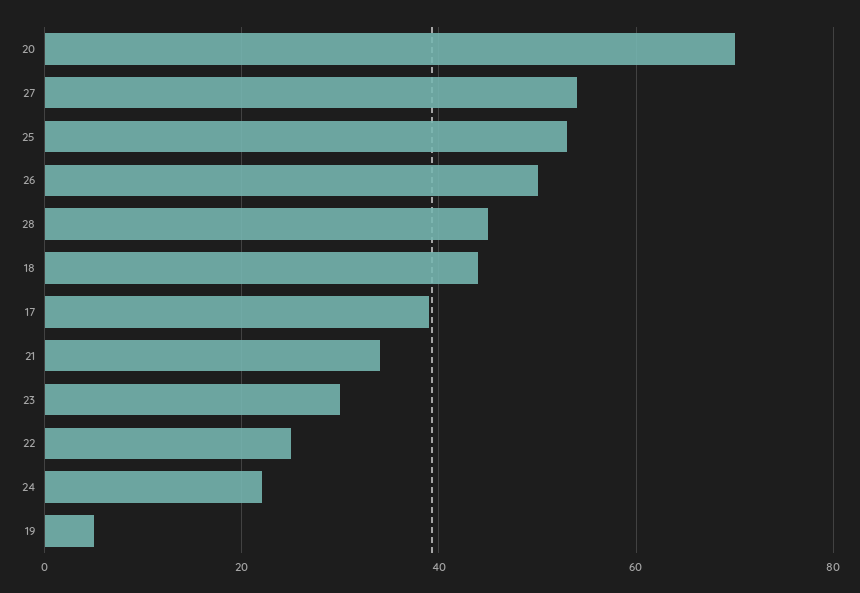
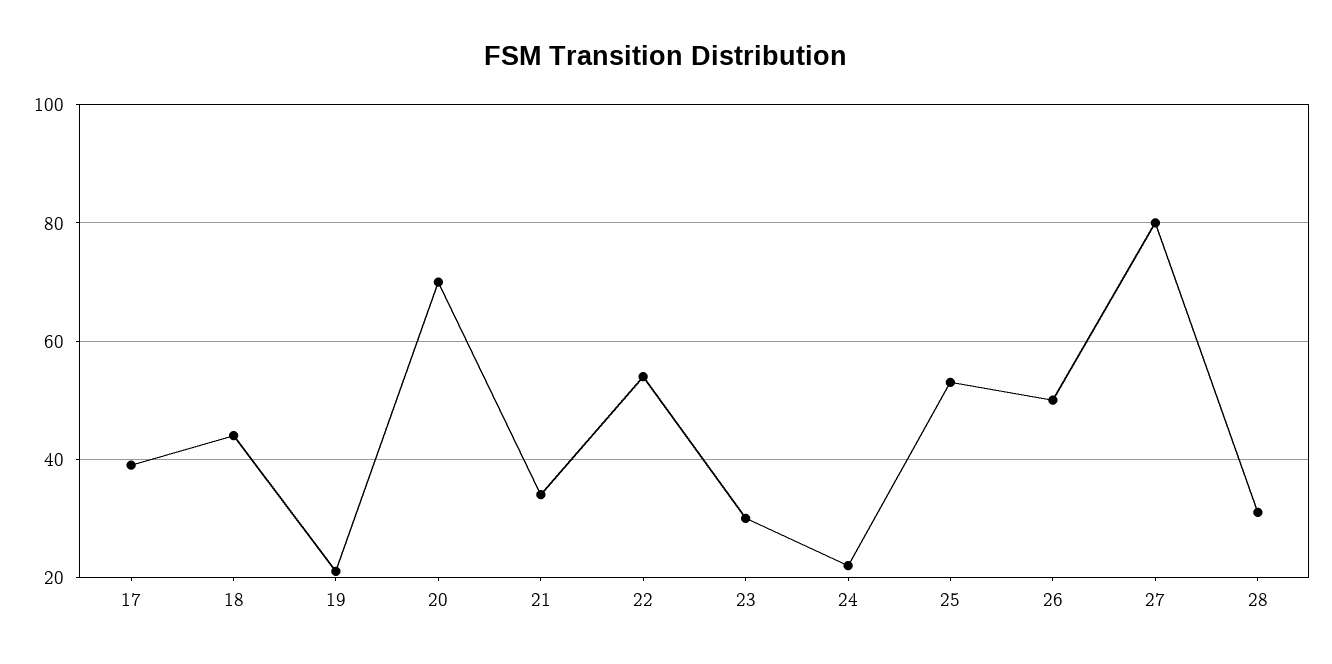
27: 55 -> 80
28: 45 -> 30
22: 25 -> 55
19: 5 -> 20

